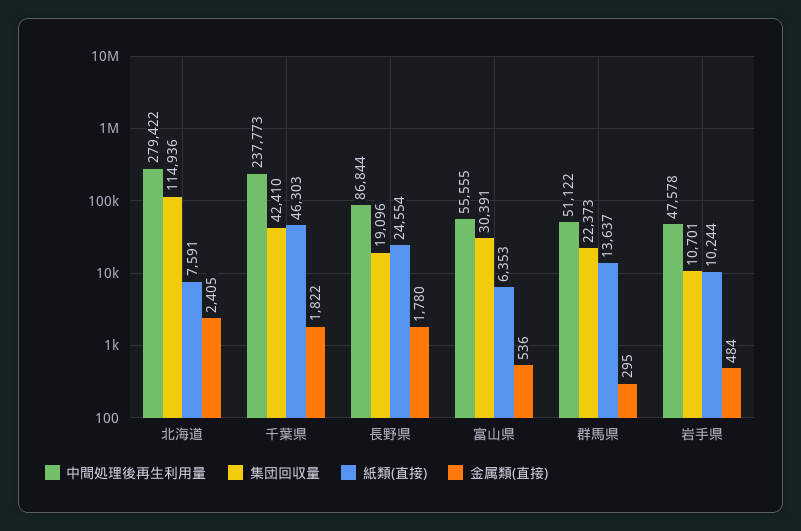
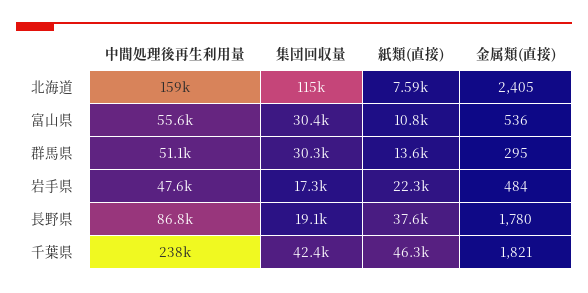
中間処理後再生利用量, 北海道: 279422 -> 159000
金属類(直接), 千葉県: 1822 -> 1821
紙類(直接), 長野県: 24554 -> 37600
紙類(直接), 富山県: 6353 -> 10800
集団回収量, 群馬県: 22373 -> 30300
集団回収量, 岩手県: 10701 -> 17300
紙類(直接), 岩手県: 10244 -> 22300

